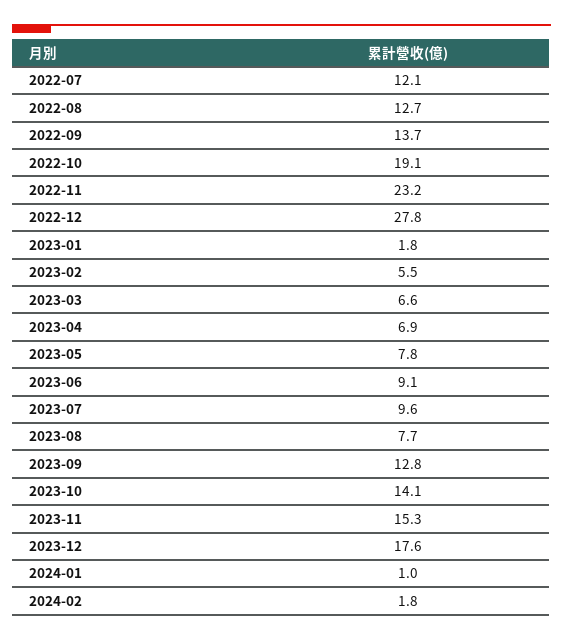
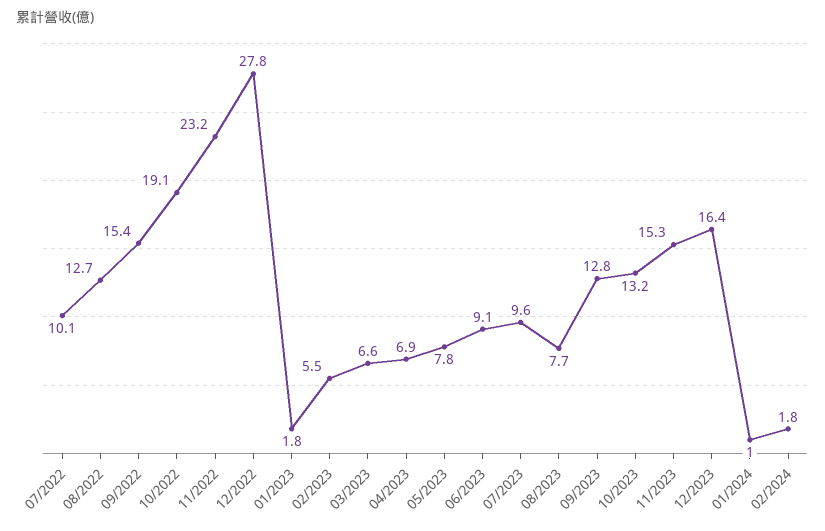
2022-07: 12.1 -> 10.1
2022-09: 13.7 -> 15.4
2023-10: 14.1 -> 13.2
2023-12: 17.6 -> 16.4

